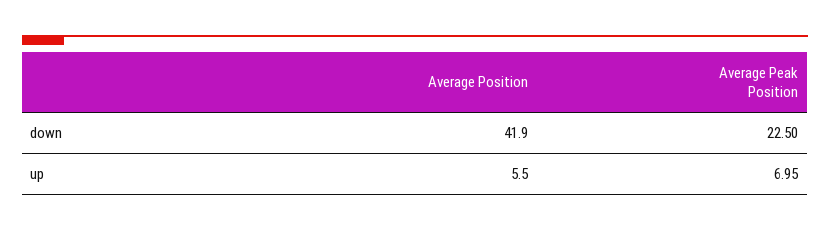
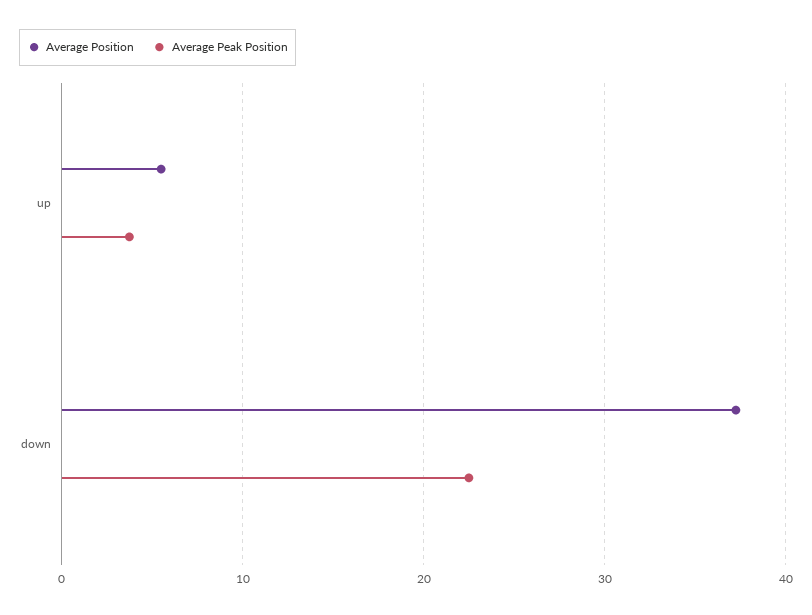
Average Position, down: 41.9 -> 37
Average Peak Position, up: 6.95 -> 4

